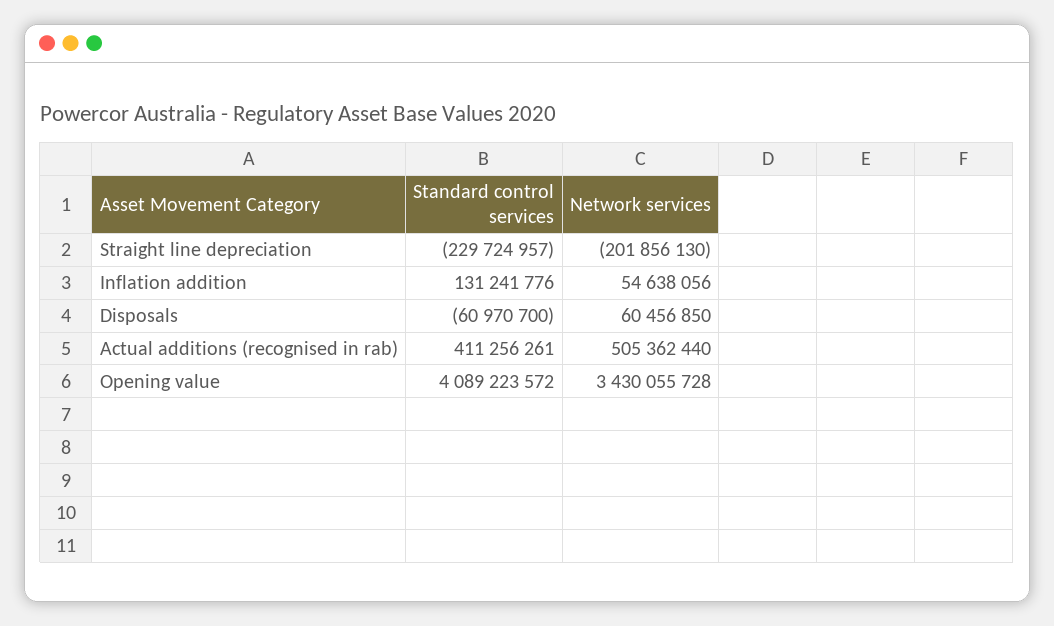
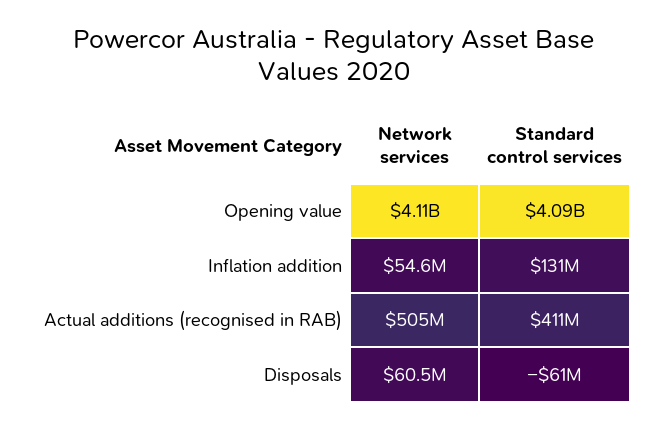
Standard control services, Straight line depreciation: -229724957 -> none
Network services, Straight line depreciation: -201856130 -> none
Network services, Opening value: 3430055728 -> 4110000000

